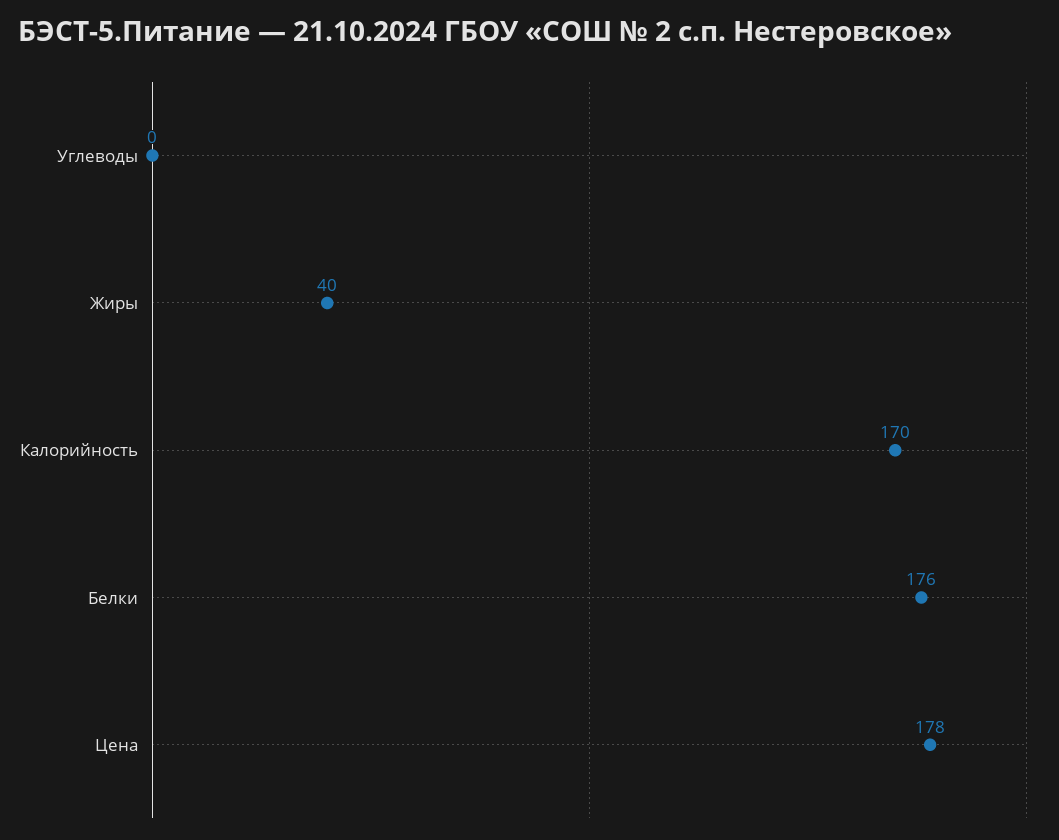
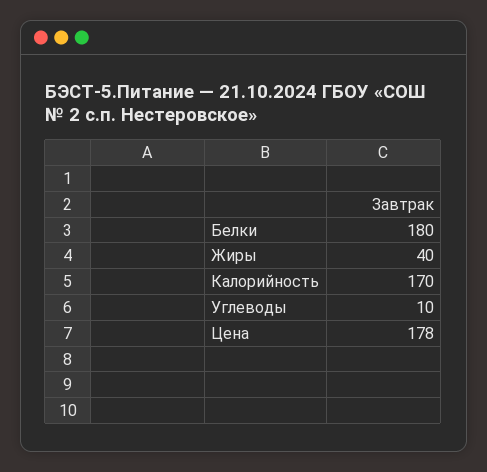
Углеводы: 0 -> 10
Белки: 176 -> 180

